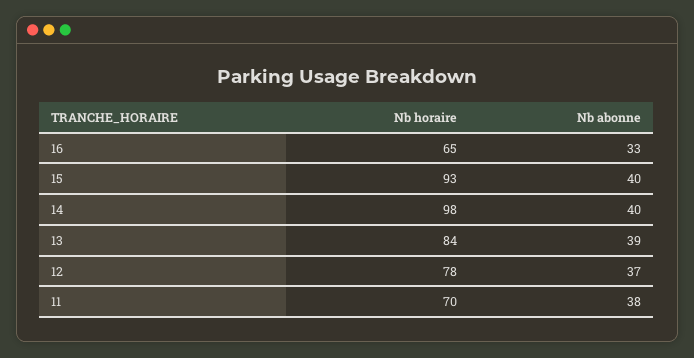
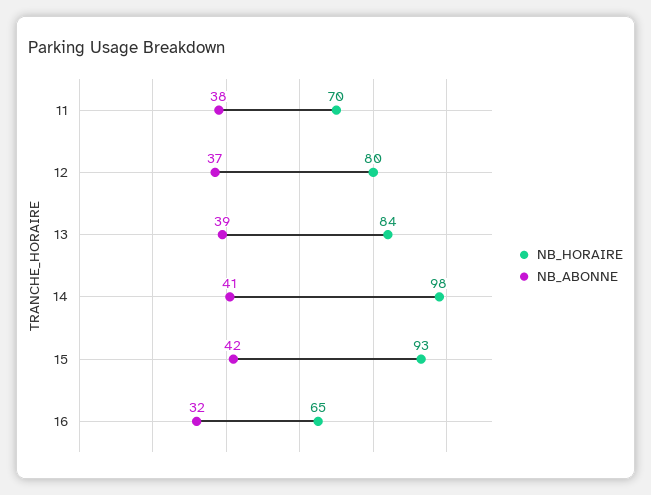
Nb abonne, 16: 33 -> 32
Nb abonne, 15: 40 -> 42
Nb abonne, 14: 40 -> 41
Nb horaire, 12: 78 -> 80

